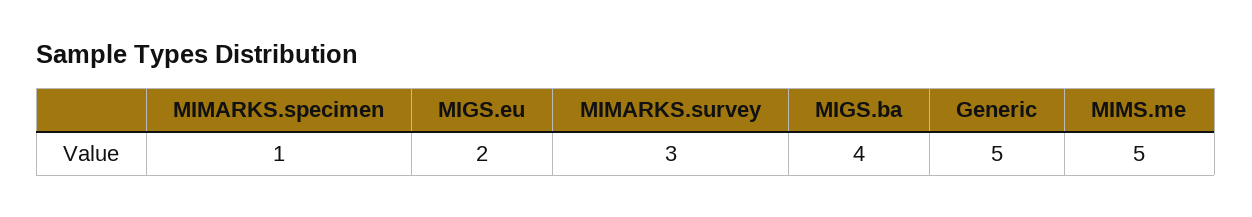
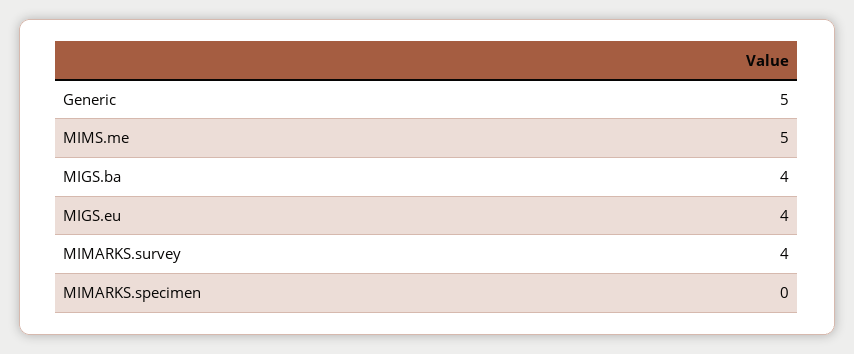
MIMARKS.specimen: 1 -> 0
MIGS.eu: 2 -> 4
MIMARKS.survey: 3 -> 4

